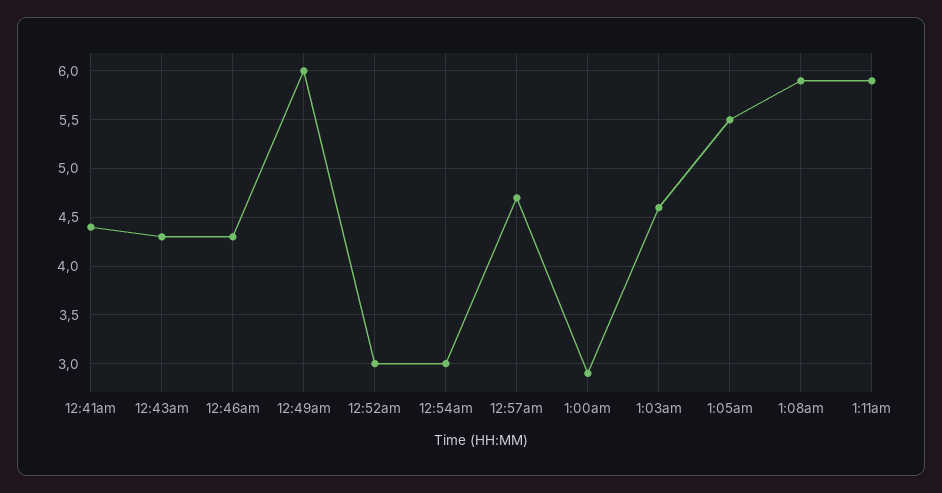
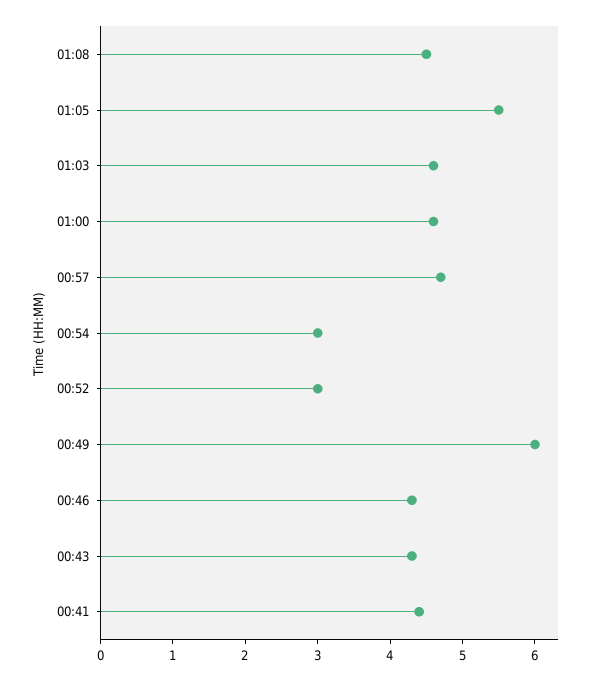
1:00am: 2.9 -> 4.5
1:08am: 5.9 -> 4.5
1:11am: 5.9 -> none

